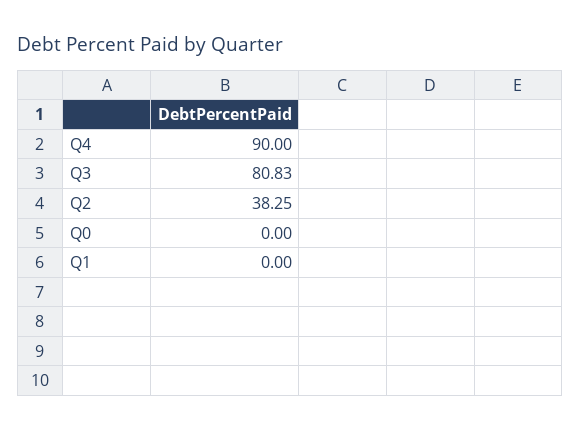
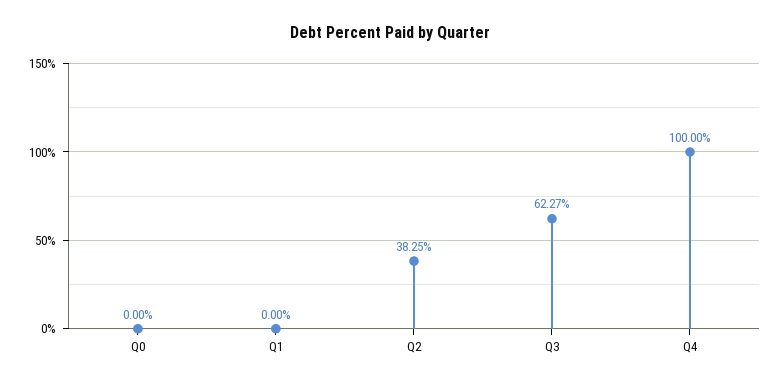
Q4: 90 -> 100
Q3: 80.83 -> 62.27

